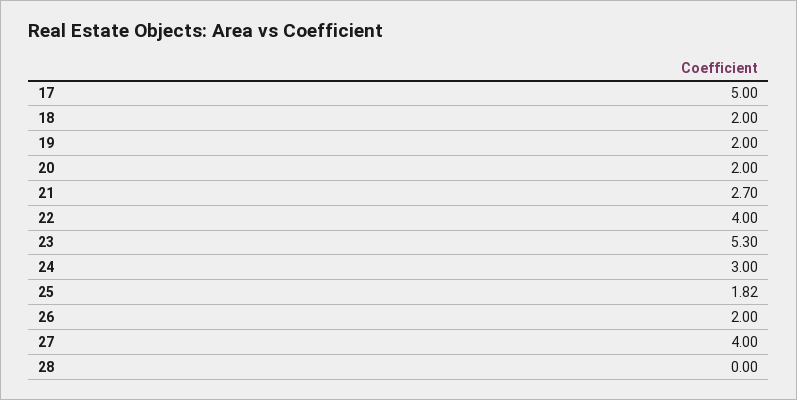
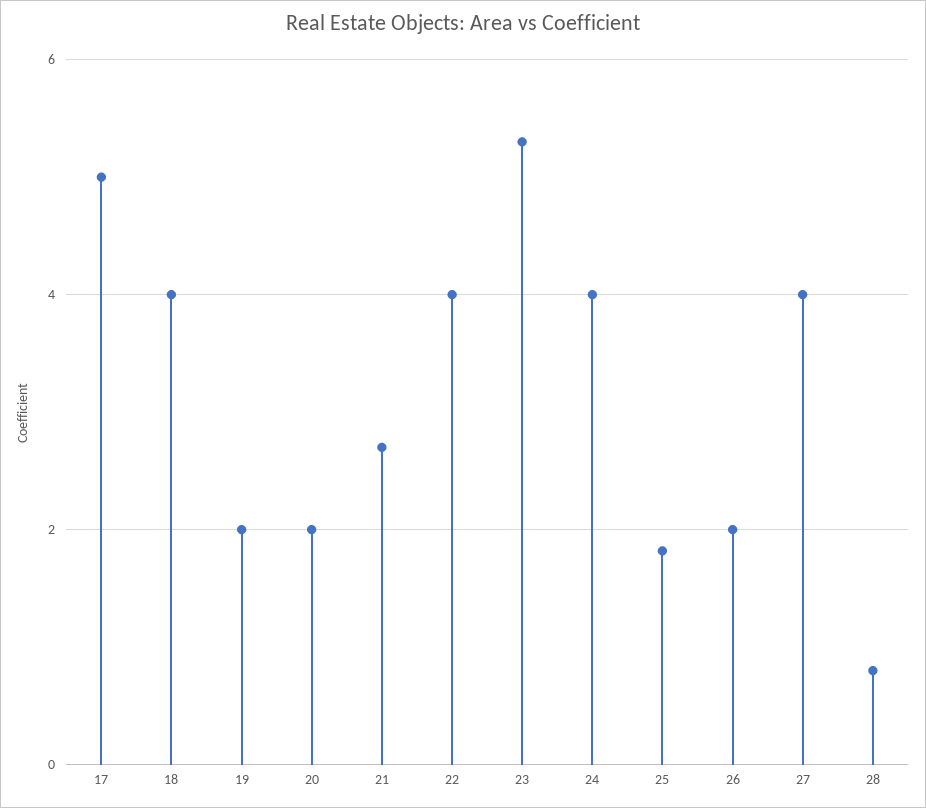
18: 2 -> 4
24: 3 -> 4
28: 0 -> 0.8

